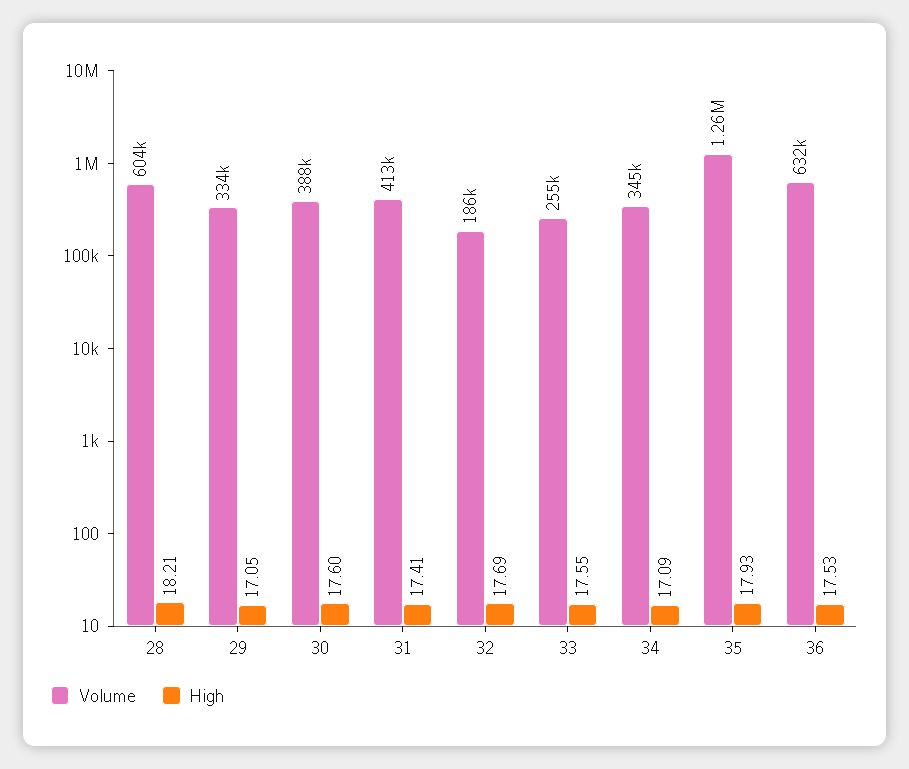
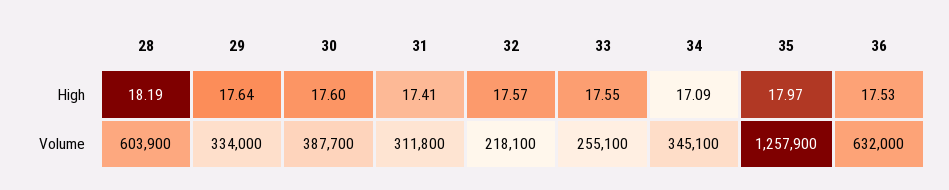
High, 28: 18.21 -> 18.19
High, 29: 17.05 -> 17.64
Volume, 31: 413000 -> 311800
Volume, 32: 186000 -> 218100
High, 32: 17.69 -> 17.57
High, 35: 17.93 -> 17.97

